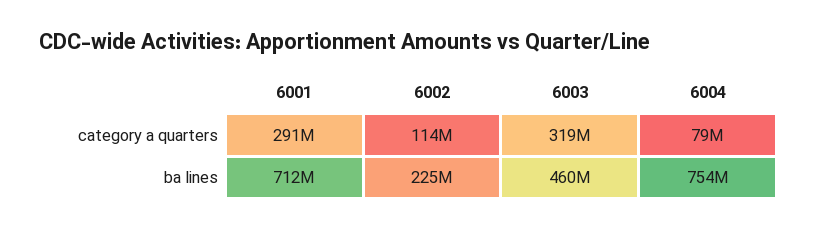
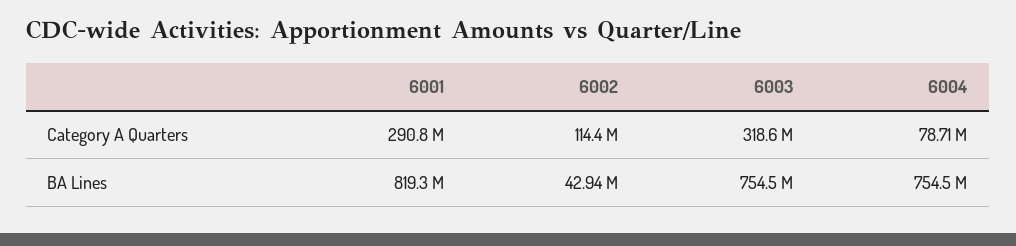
6001, ba lines: 712000000 -> 819300000
6002, ba lines: 225000000 -> 42940000
6003, ba lines: 460000000 -> 754500000

